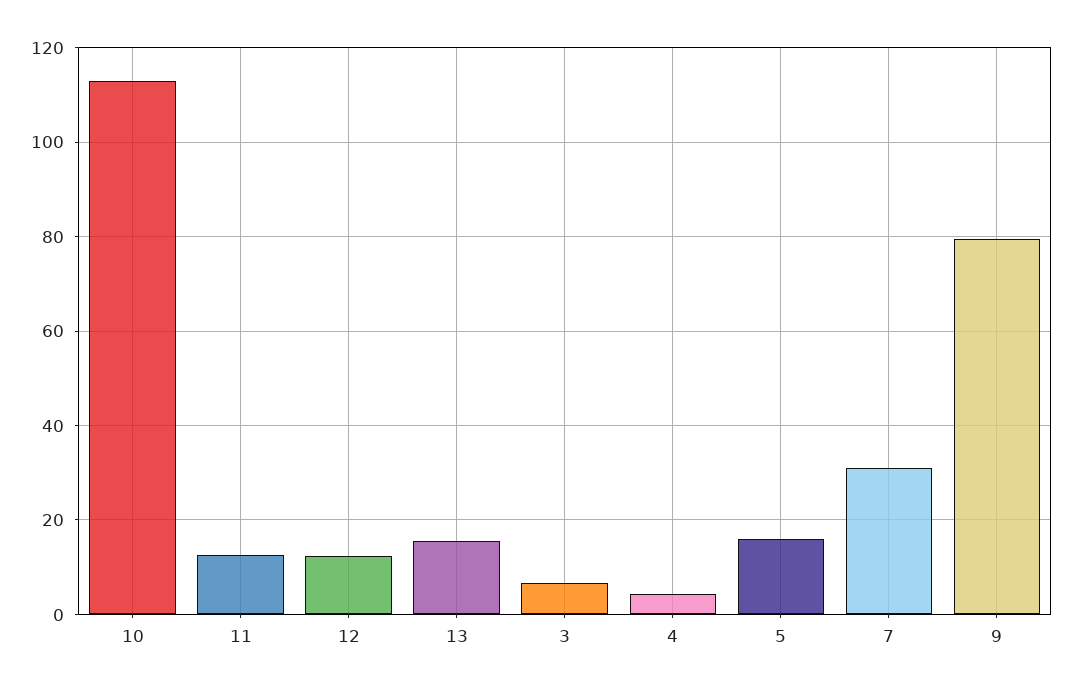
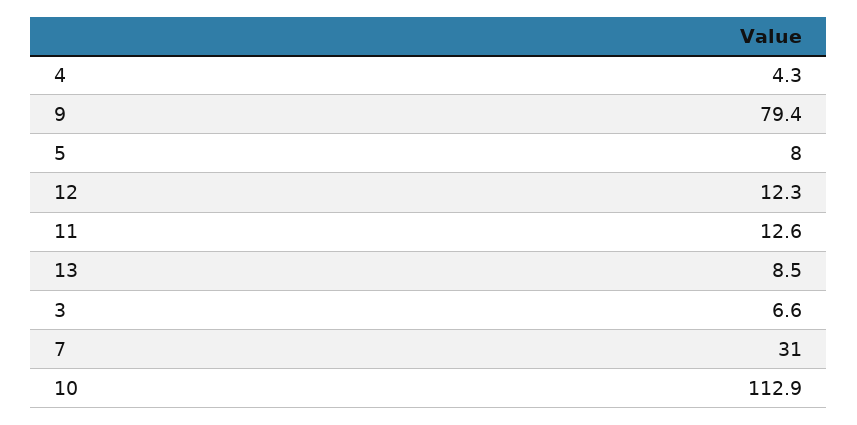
13: 16 -> 8.5
5: 16 -> 8

